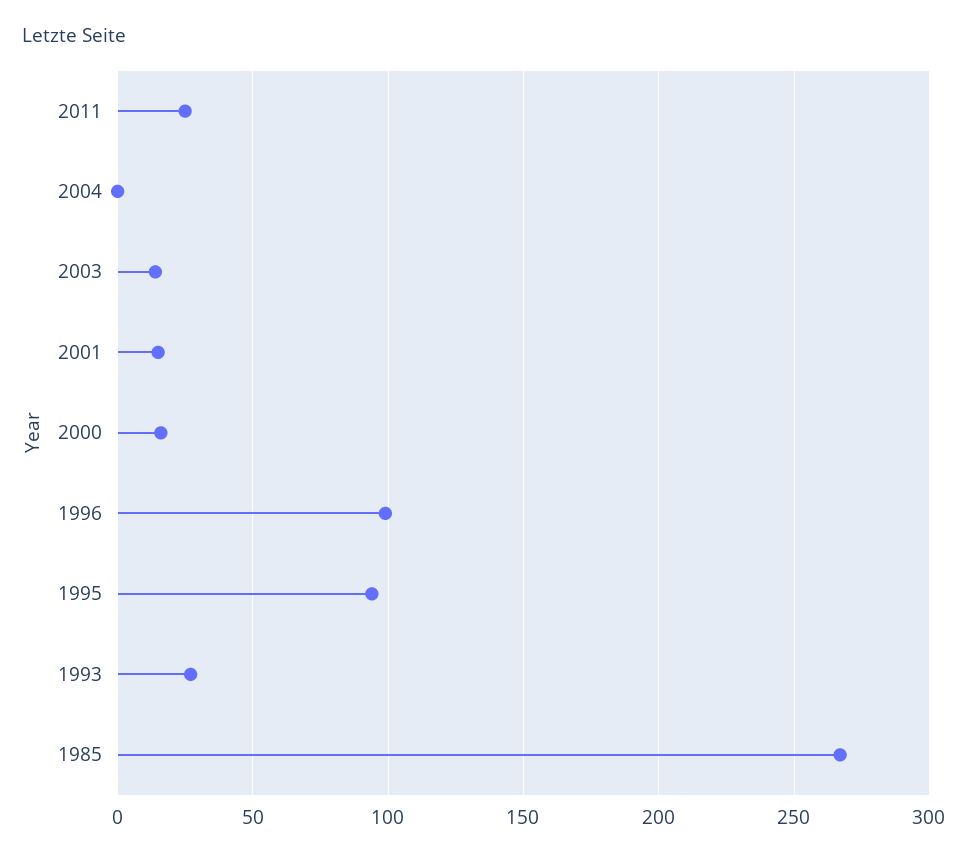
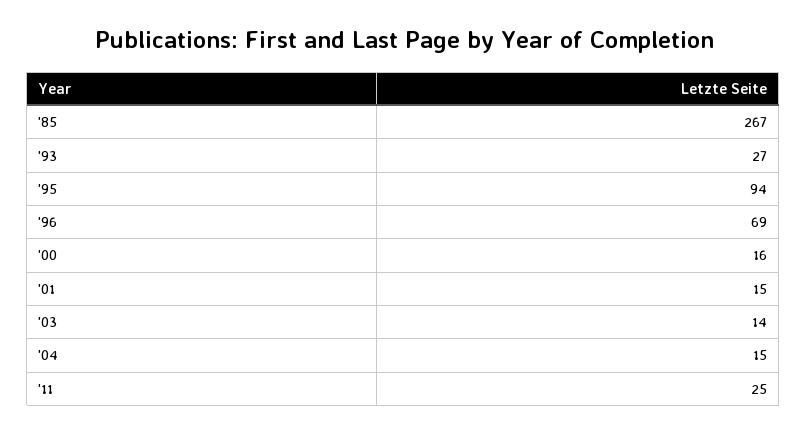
2004: 0 -> 15
1996: 100 -> 69

